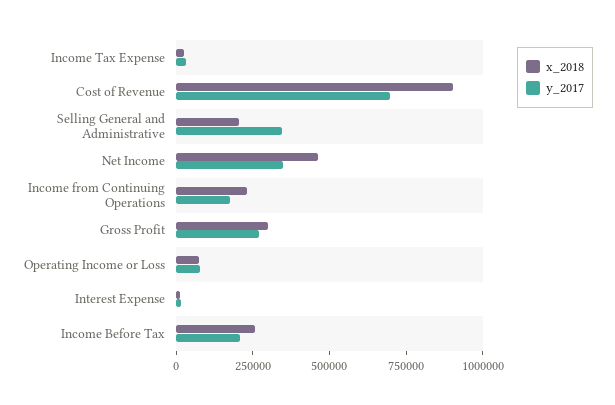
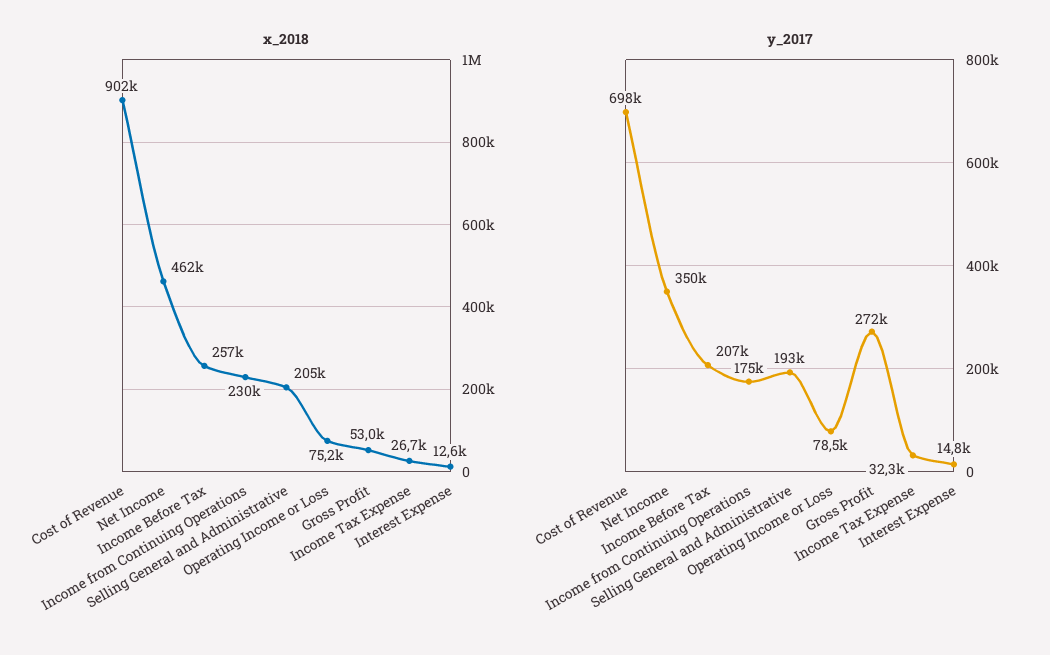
y_2017, Selling General and Administrative: 350000 -> 193000
x_2018, Gross Profit: 300000 -> 53000

